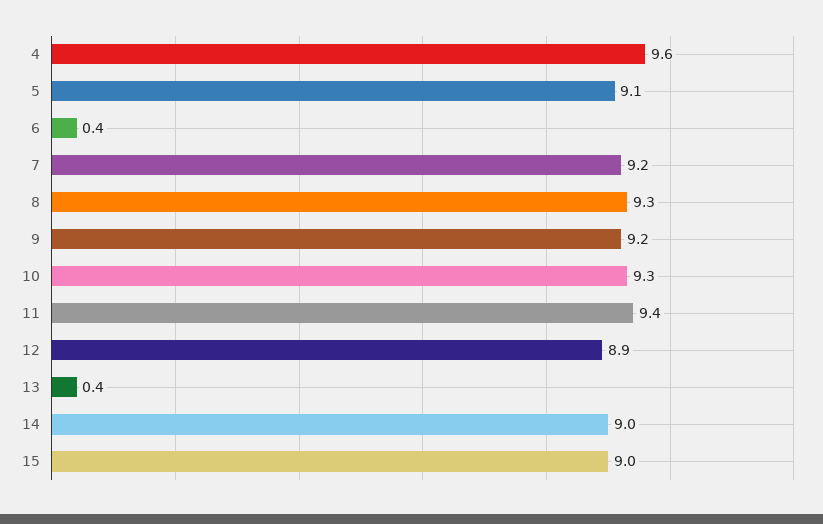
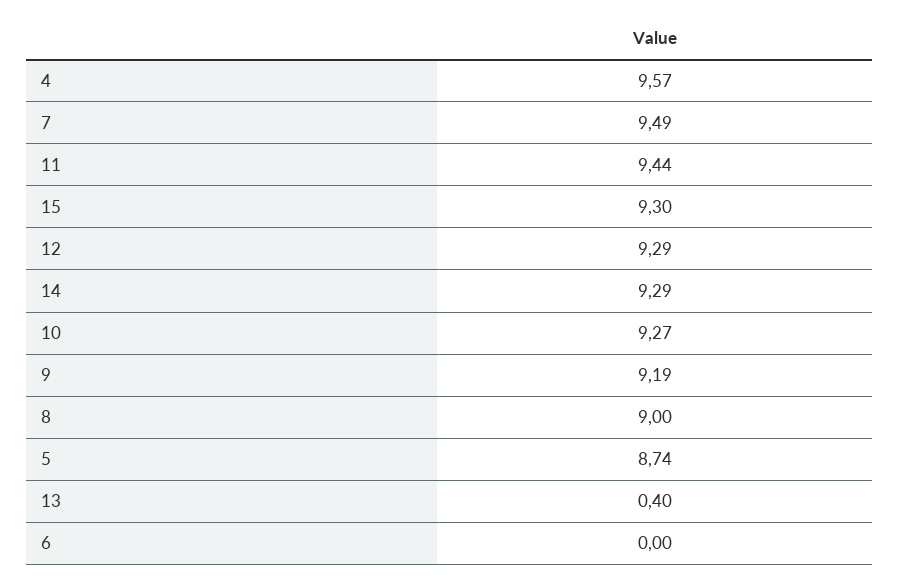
5: 9.1 -> 8.74
6: 0.4 -> 0
7: 9.2 -> 9.49
8: 9.3 -> 9
12: 8.9 -> 9.29
14: 9 -> 9.29
15: 9 -> 9.3

